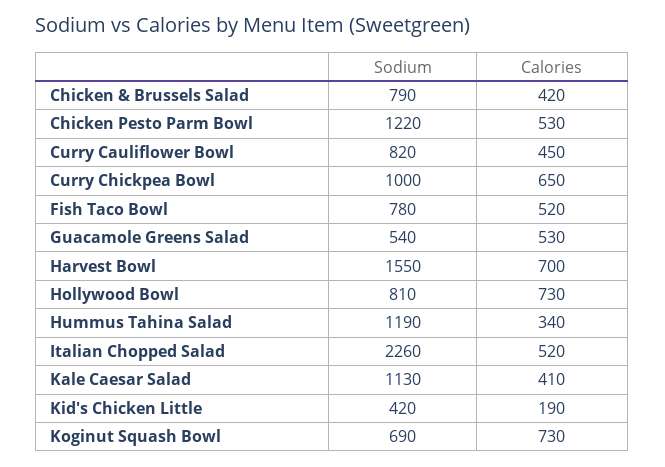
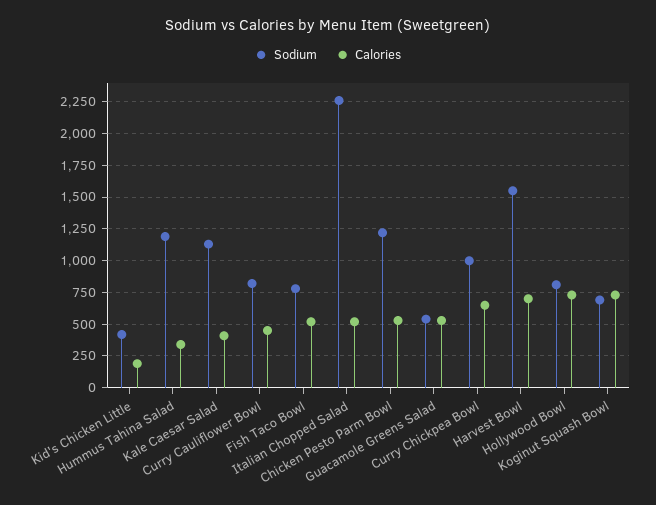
Sodium, Chicken & Brussels Salad: 790 -> none
Calories, Chicken & Brussels Salad: 420 -> none

